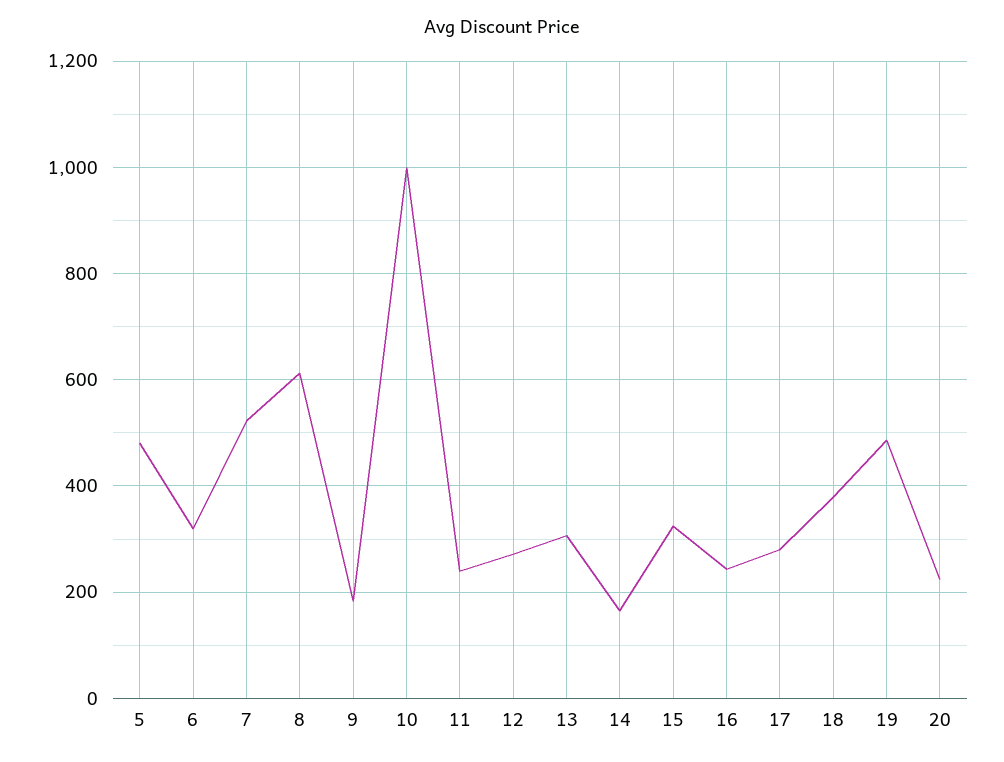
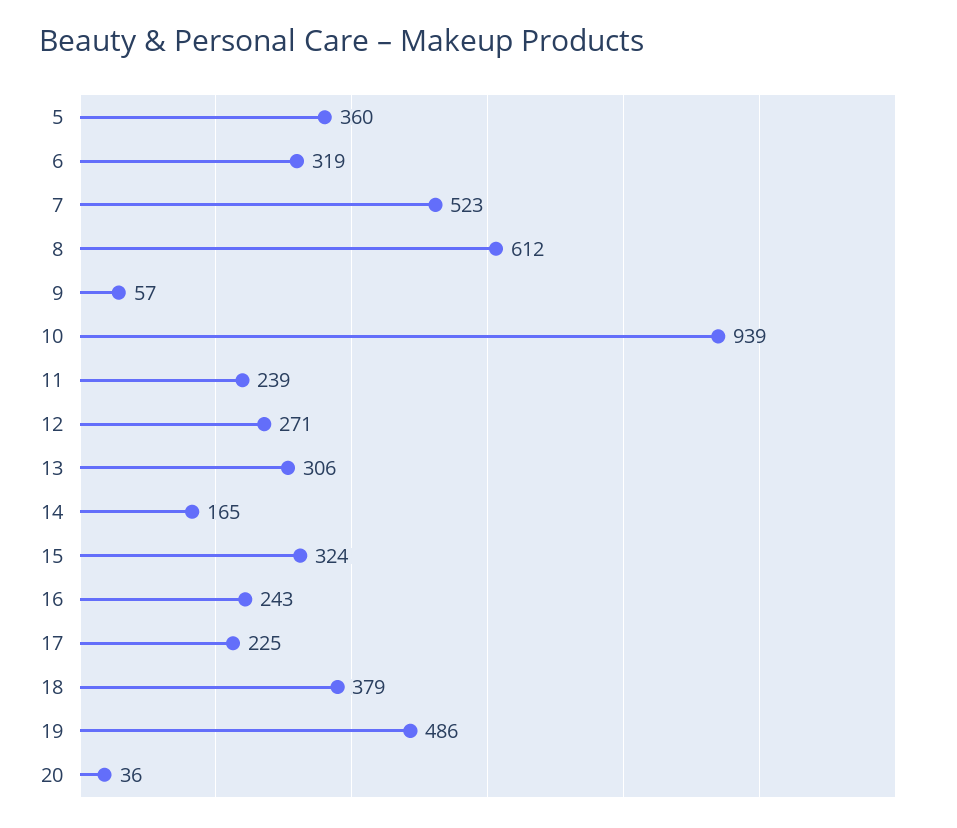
5: 480 -> 360
9: 180 -> 57
10: 1000 -> 939
17: 280 -> 225
20: 220 -> 36

